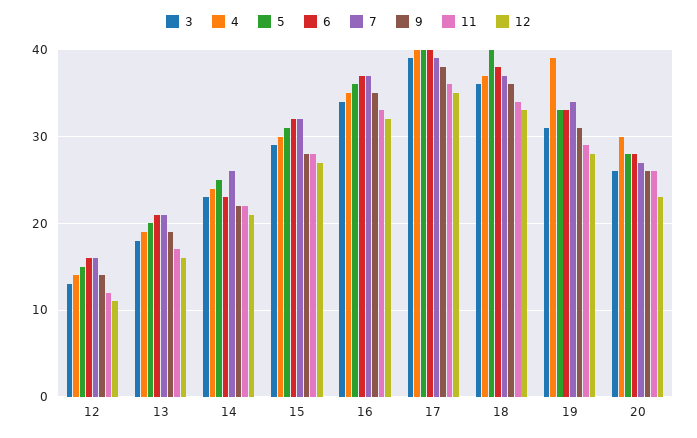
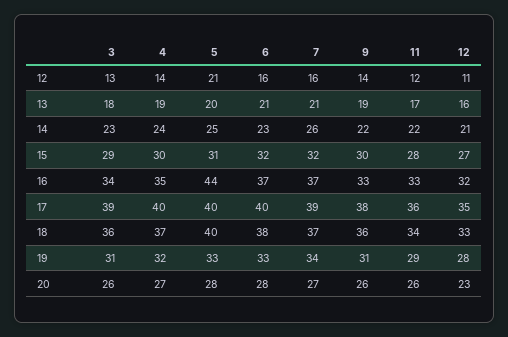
5, 12: 15 -> 21
9, 15: 28 -> 30
5, 16: 36 -> 44
9, 16: 35 -> 33
4, 19: 39 -> 32
4, 20: 30 -> 27

